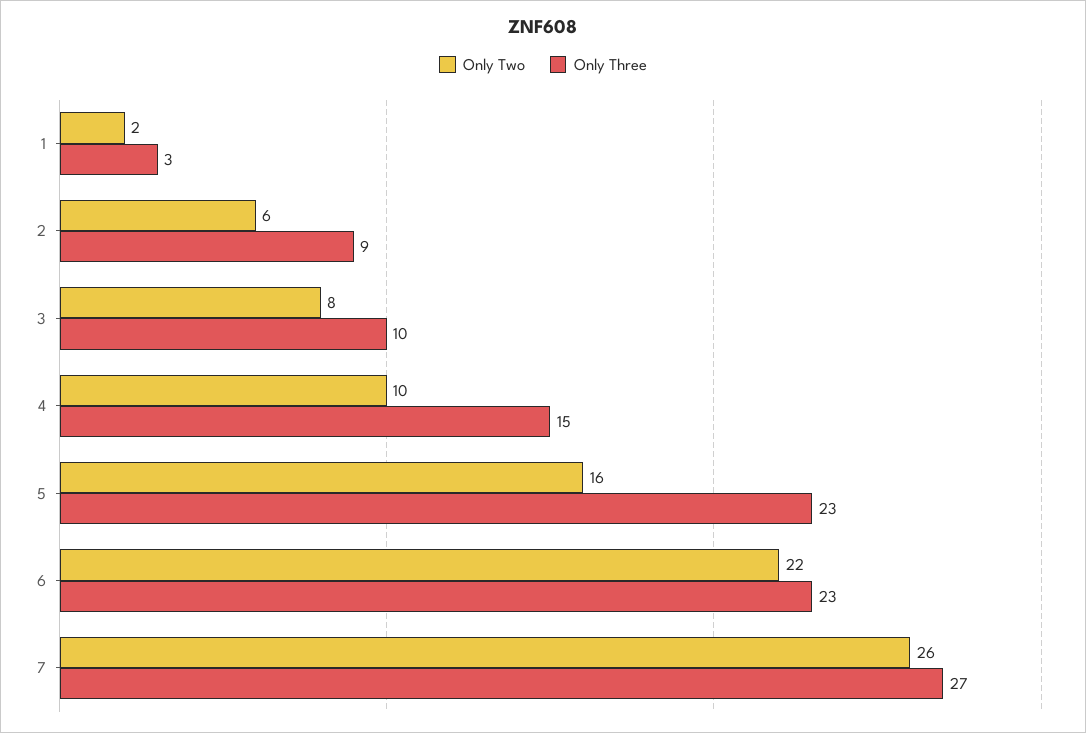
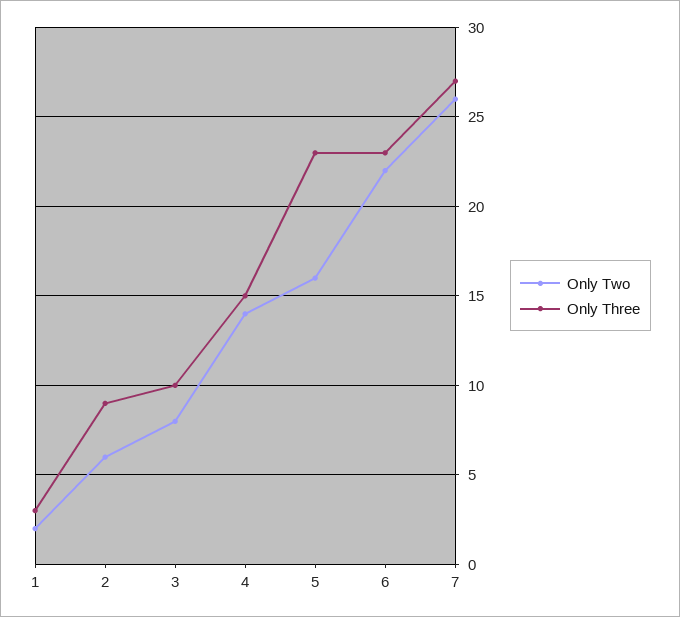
Only Two, 4: 10 -> 14

